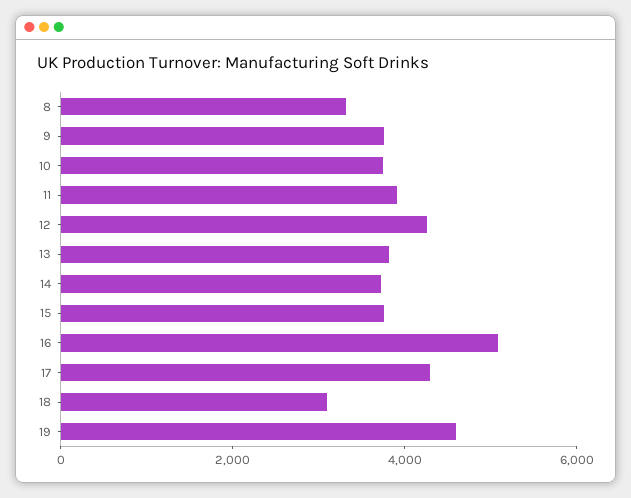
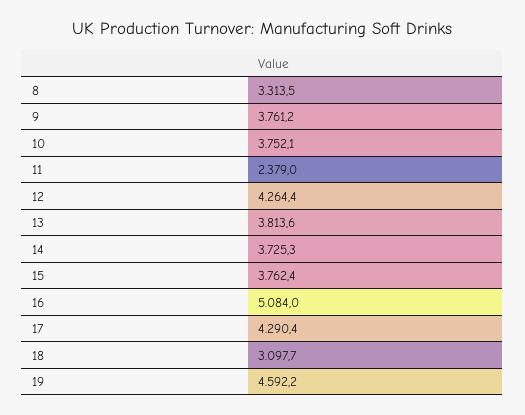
11: 4000 -> 2379

